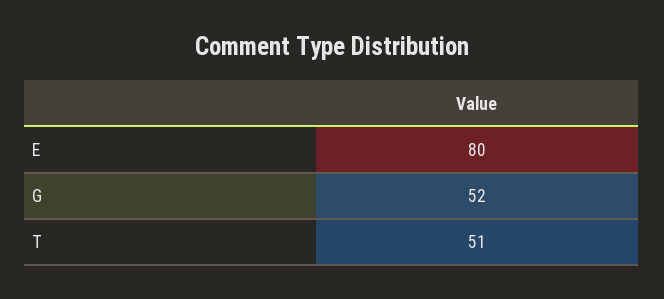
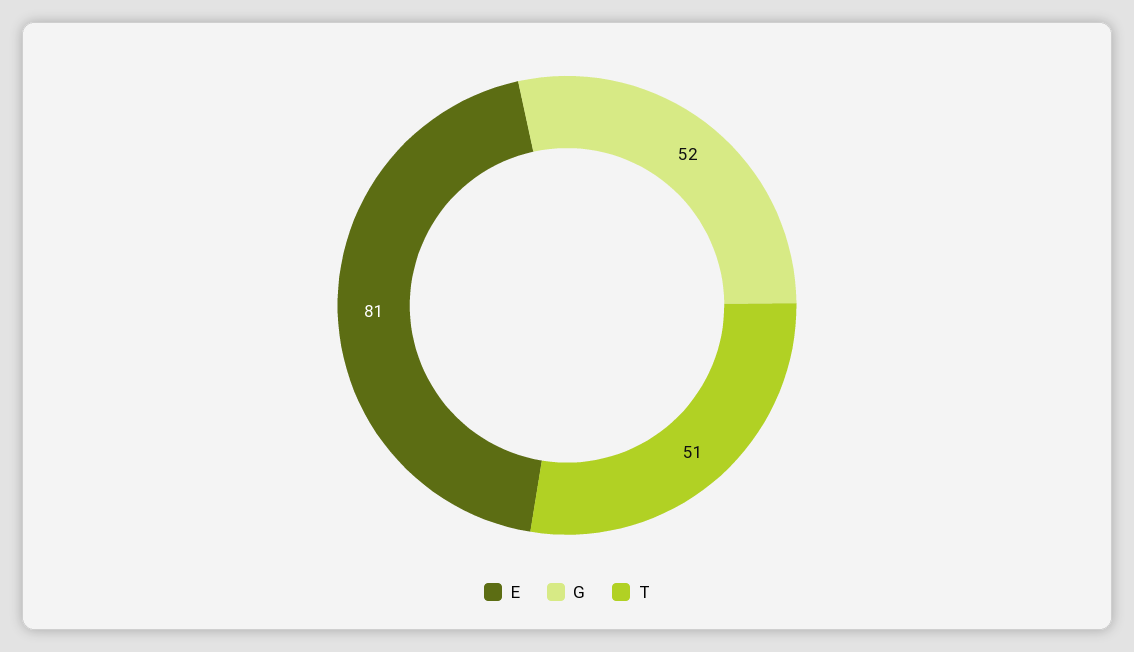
E: 80 -> 81

